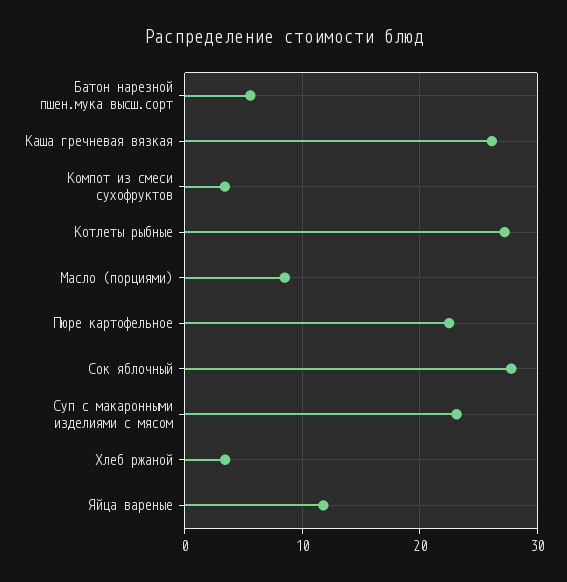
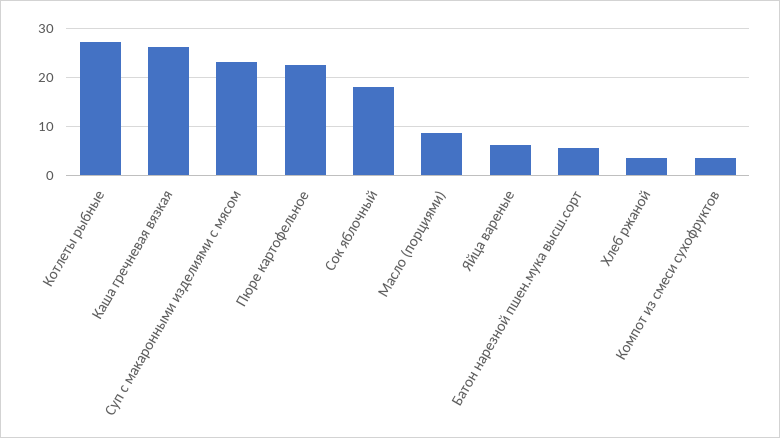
Сок яблочный: 28 -> 18
Яйца вареные: 12 -> 6

